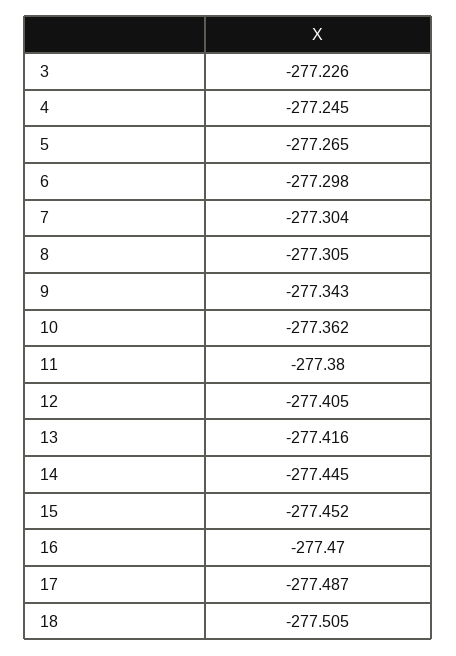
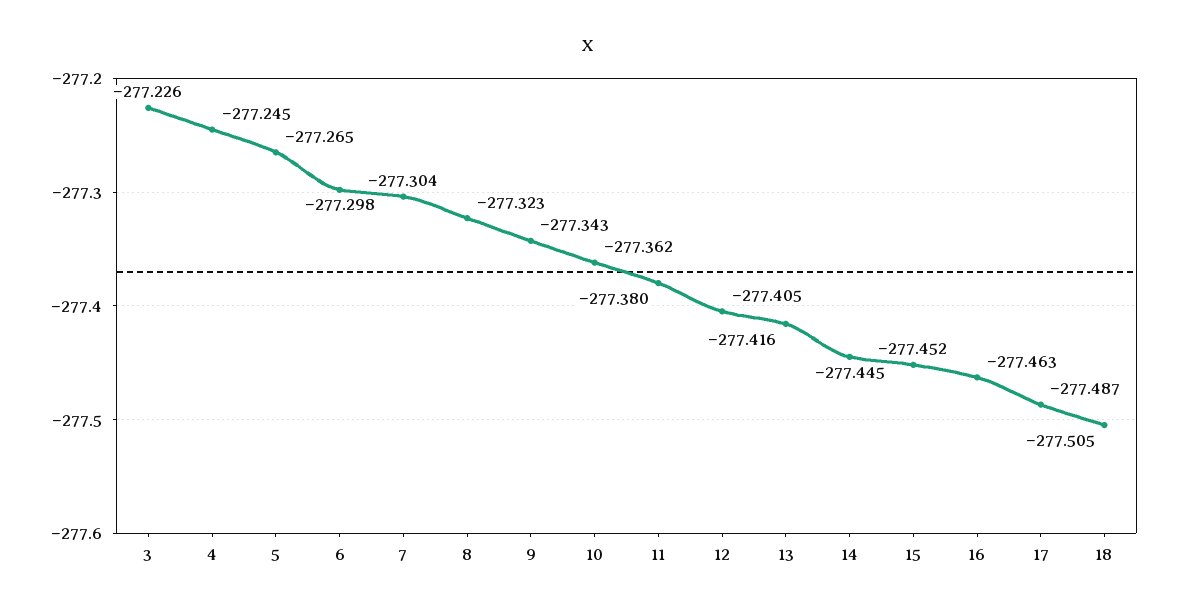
8: -277.305 -> -277.323
16: -277.47 -> -277.463

